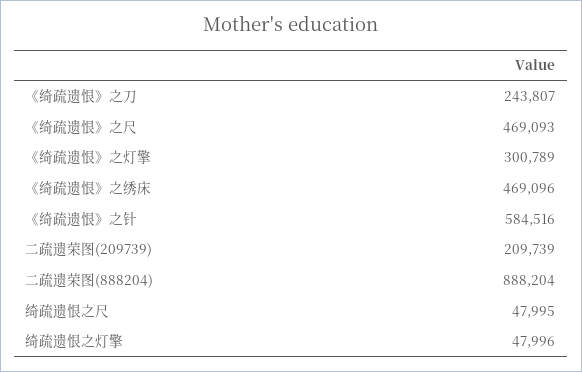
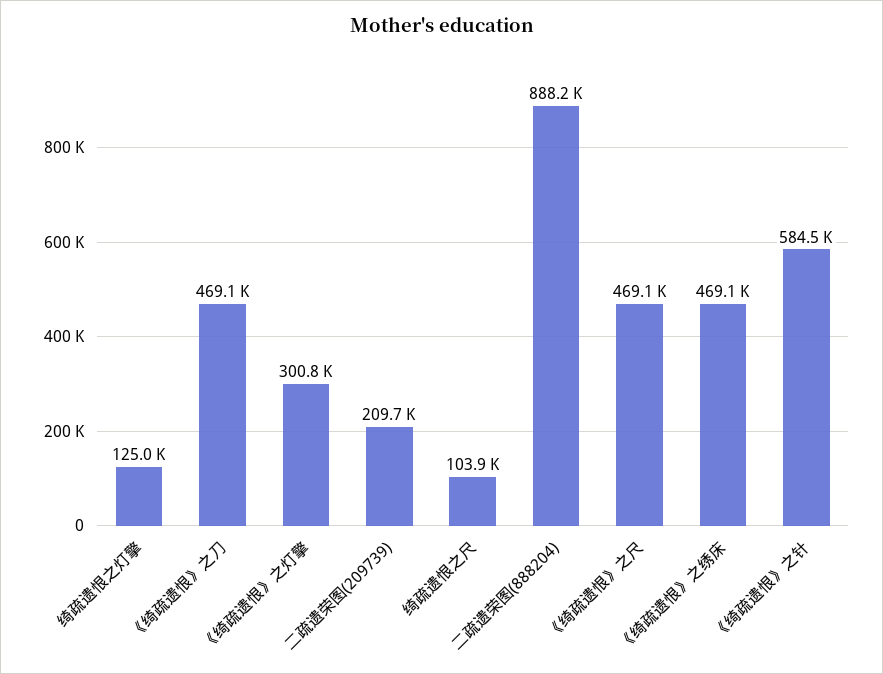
《绮疏遗恨》之刀: 243807 -> 469100
绮疏遗恨之尺: 47995 -> 103900
绮疏遗恨之灯擎: 47996 -> 125000

